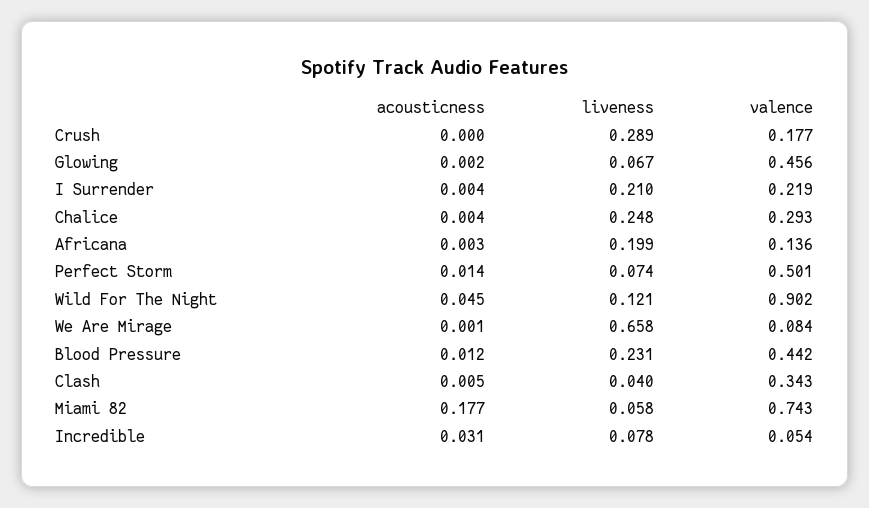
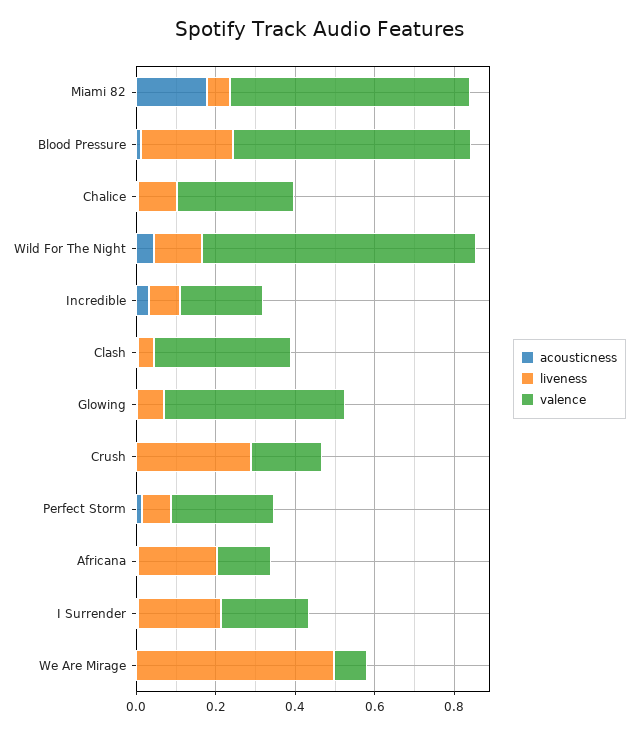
liveness, Chalice: 0.248 -> 0.1
valence, Perfect Storm: 0.501 -> 0.25
valence, Wild For The Night: 0.902 -> 0.7
liveness, We Are Mirage: 0.658 -> 0.5
valence, Blood Pressure: 0.442 -> 0.6
valence, Miami 82: 0.743 -> 0.6
valence, Incredible: 0.054 -> 0.2

